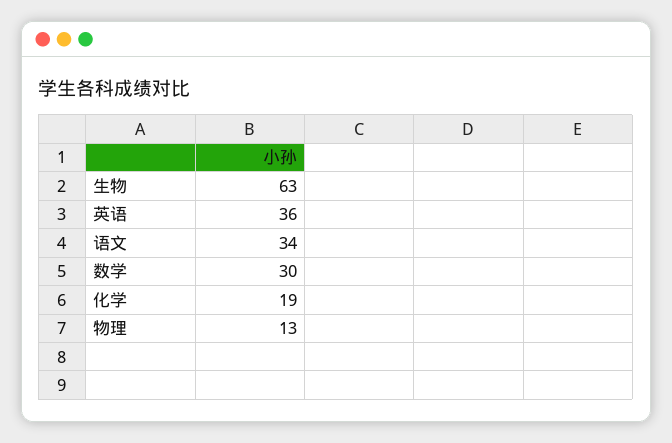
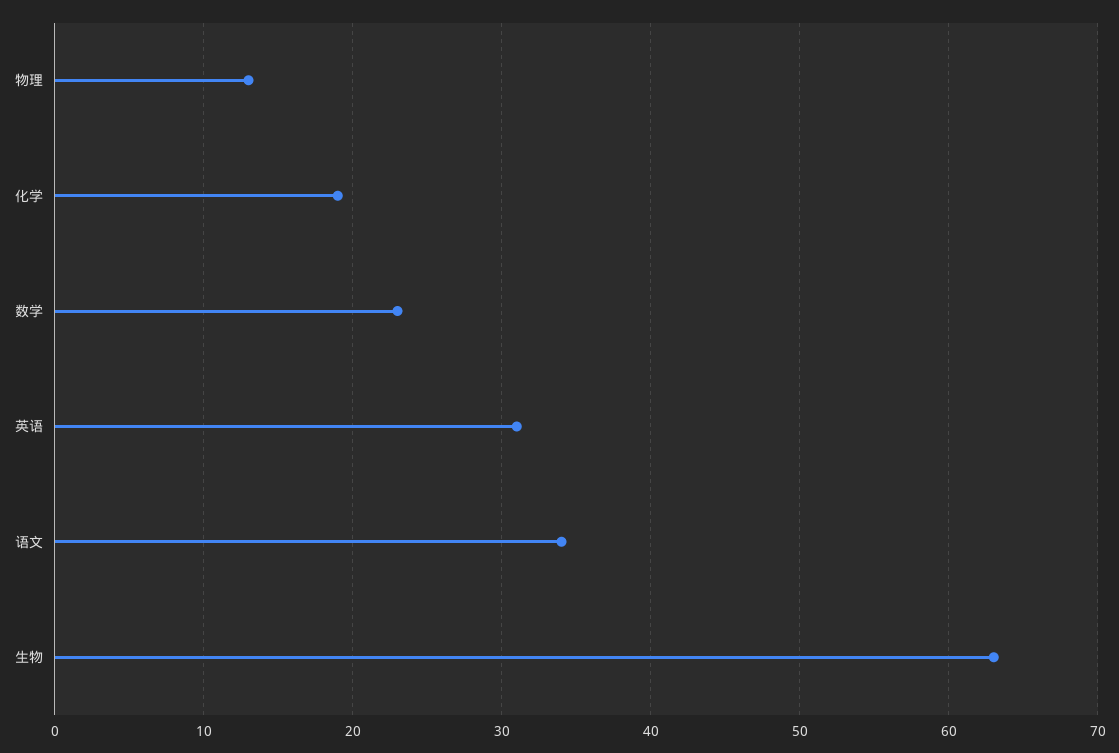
英语: 36 -> 31
数学: 30 -> 23

